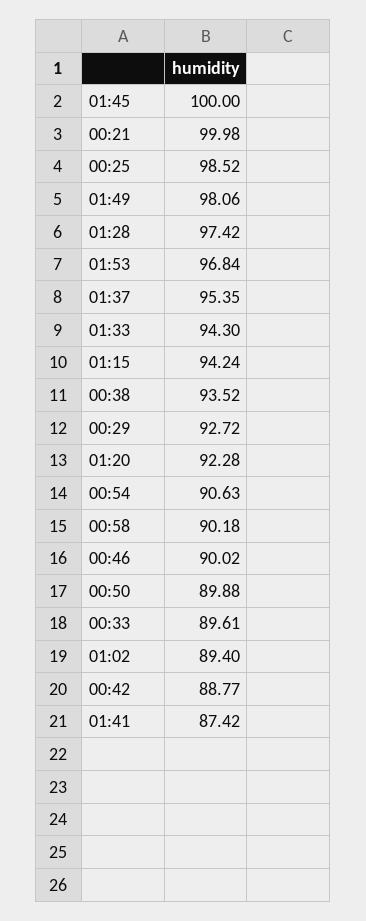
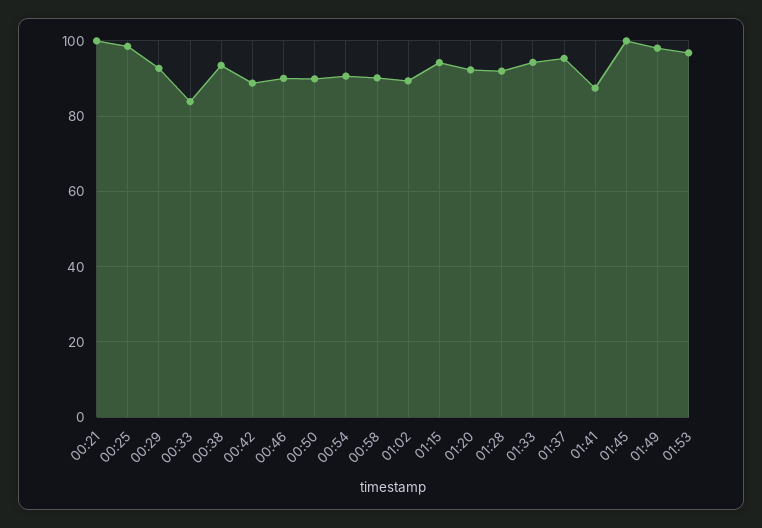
01:28: 97.42 -> 92
00:33: 89.61 -> 84

